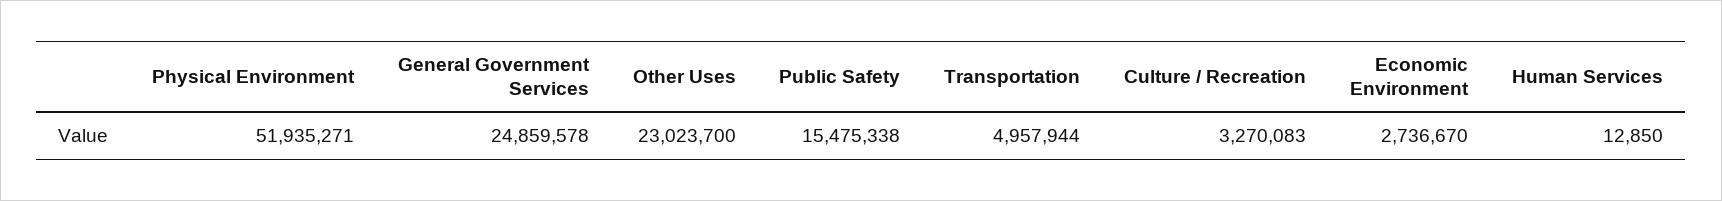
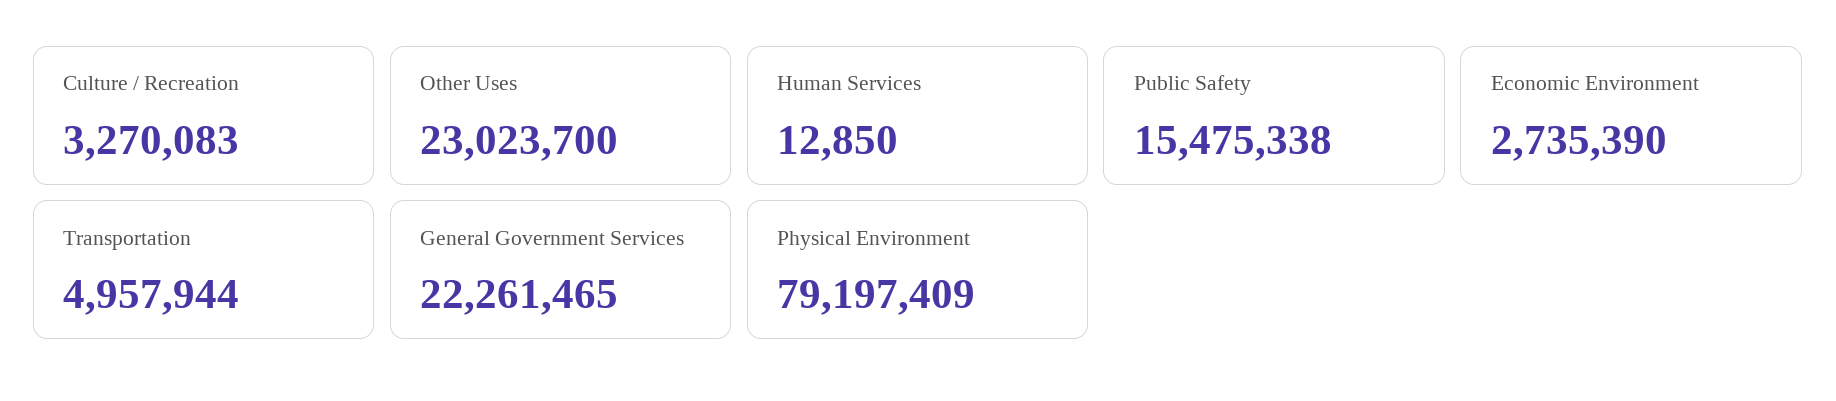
Physical Environment: 51935271 -> 79197409
General Government Services: 24859578 -> 22261465
Economic Environment: 2736670 -> 2735390

